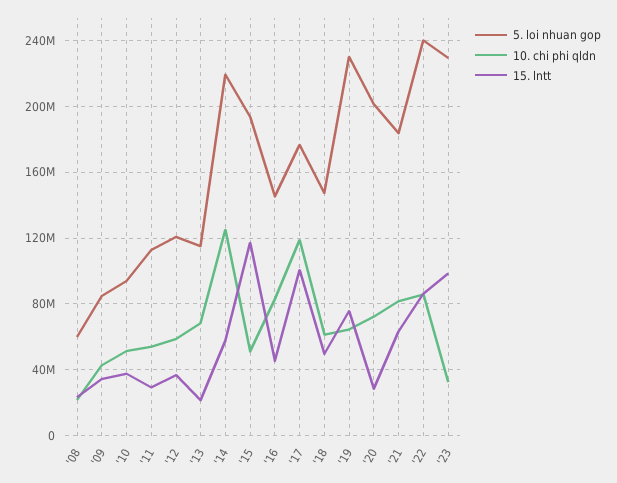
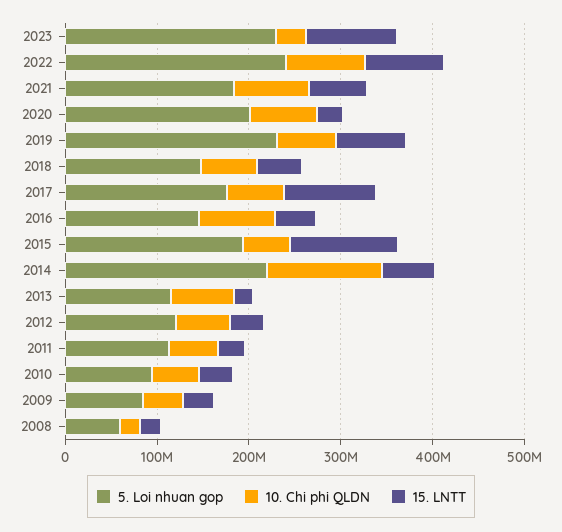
10. chi phi qldn, '17: 120000000 -> 60000000

